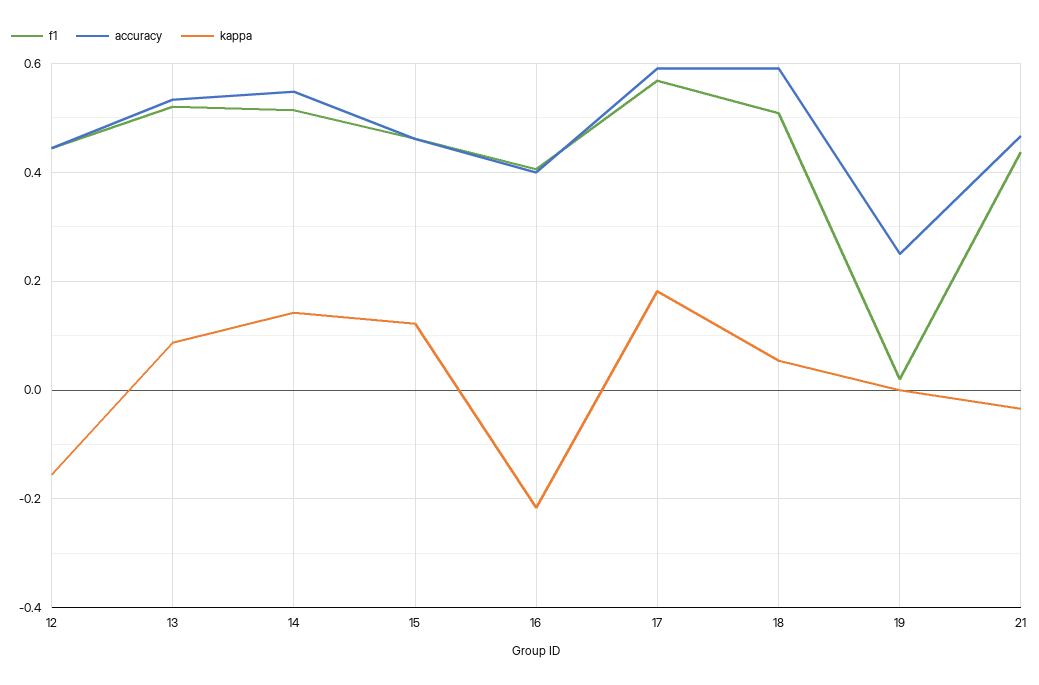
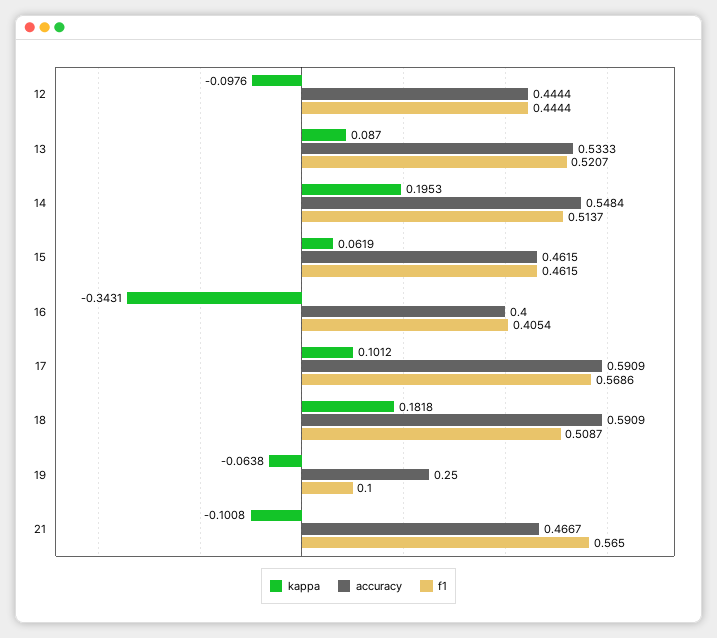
kappa, 12: -0.16 -> -0.0976
kappa, 14: 0.14 -> 0.1953
kappa, 15: 0.12 -> 0.0619
kappa, 16: -0.22 -> -0.3431
kappa, 17: 0.18 -> 0.1012
kappa, 18: 0.06 -> 0.1818
f1, 19: 0.02 -> 0.1
kappa, 19: 0 -> -0.0638
f1, 21: 0.44 -> 0.565
kappa, 21: -0.04 -> -0.1008

